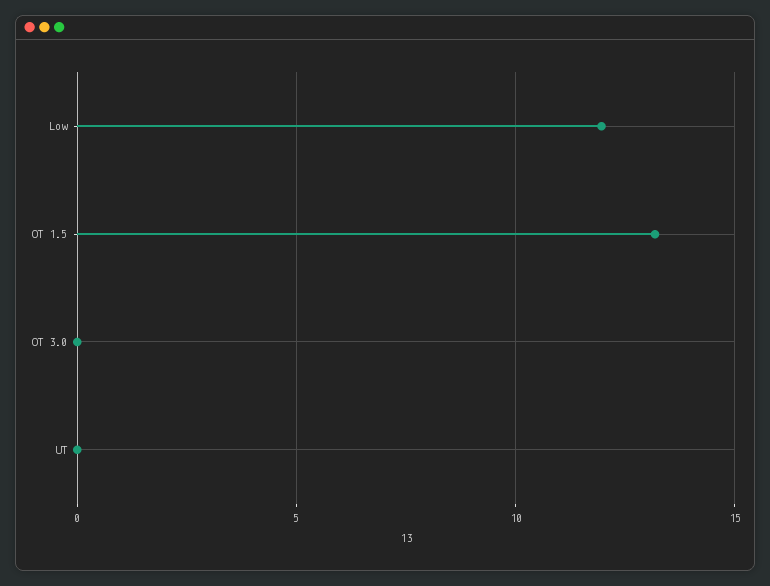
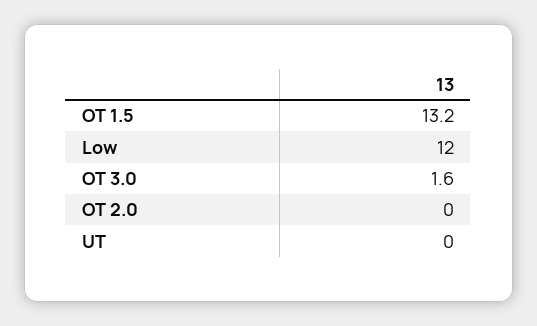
OT 3.0: 0 -> 1.6
OT 2.0: none -> 0

